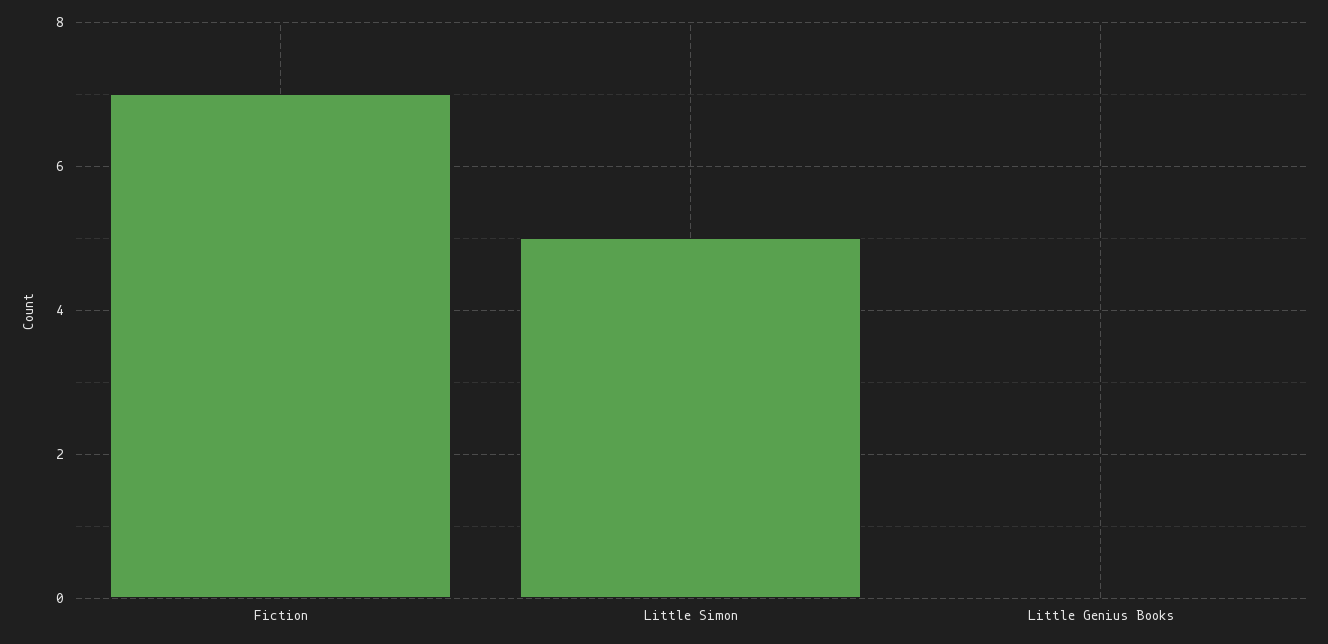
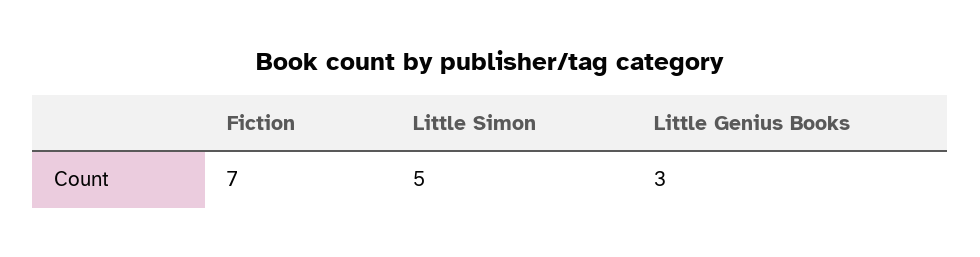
Little Genius Books: 0 -> 3

